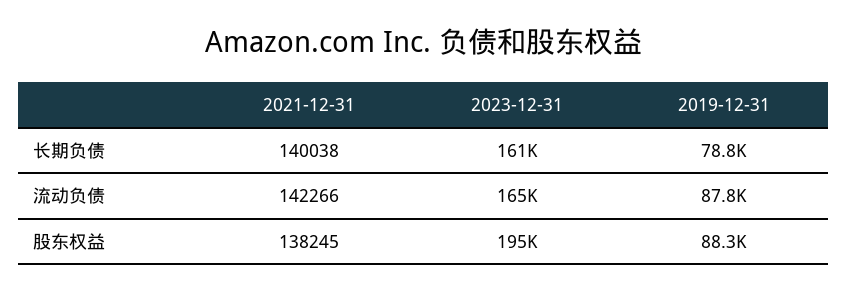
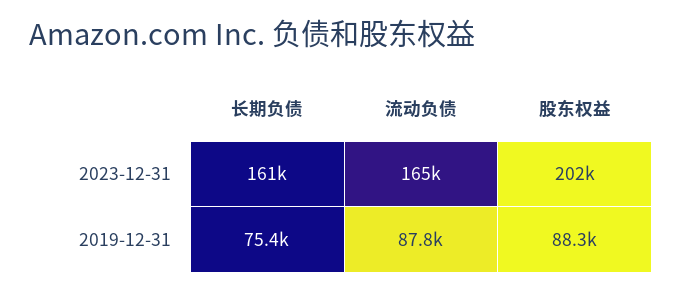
2021-12-31, 长期负债: 140038 -> none
2019-12-31, 长期负债: 78800 -> 75400
2021-12-31, 流动负债: 142266 -> none
2021-12-31, 股东权益: 138245 -> none
2023-12-31, 股东权益: 195000 -> 202000

